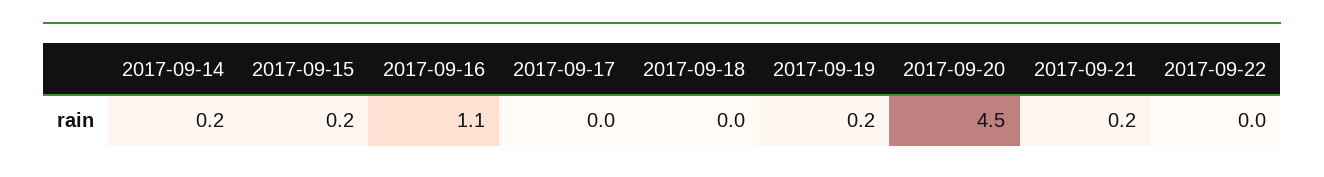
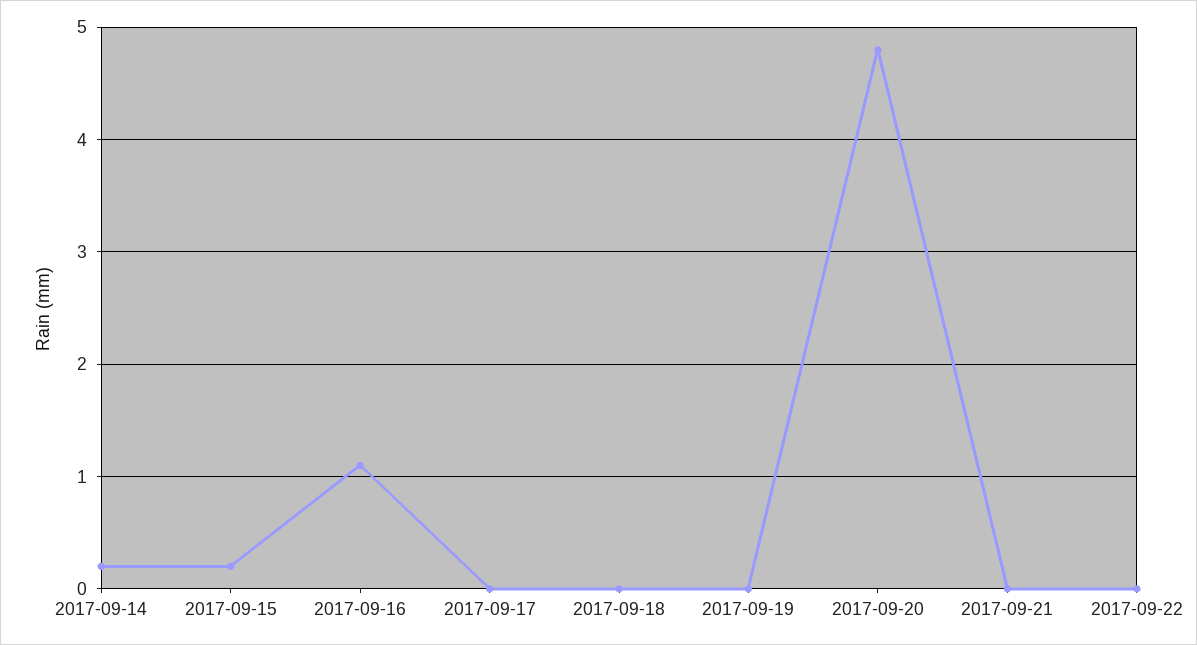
2017-09-19: 0.2 -> 0
2017-09-20: 4.5 -> 4.8
2017-09-21: 0.2 -> 0

